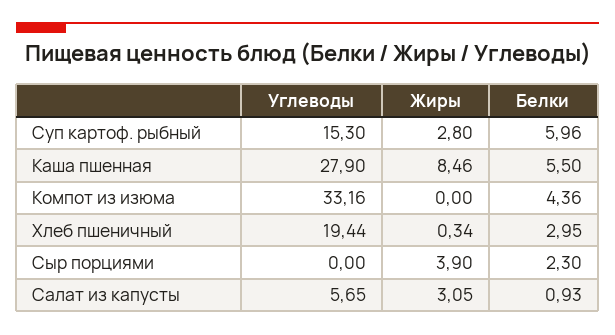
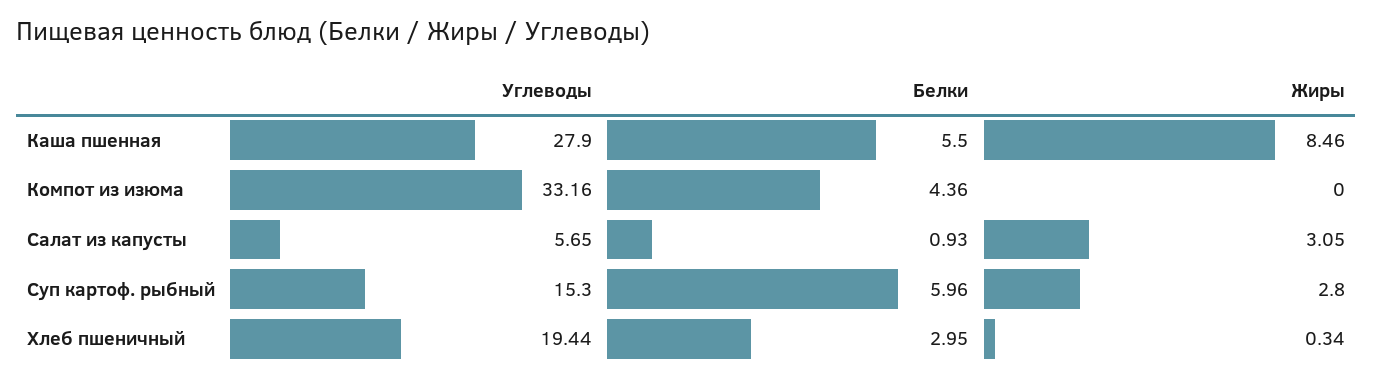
Углеводы, Сыр порциями: 0 -> none
Жиры, Сыр порциями: 3.9 -> none
Белки, Сыр порциями: 2.3 -> none

